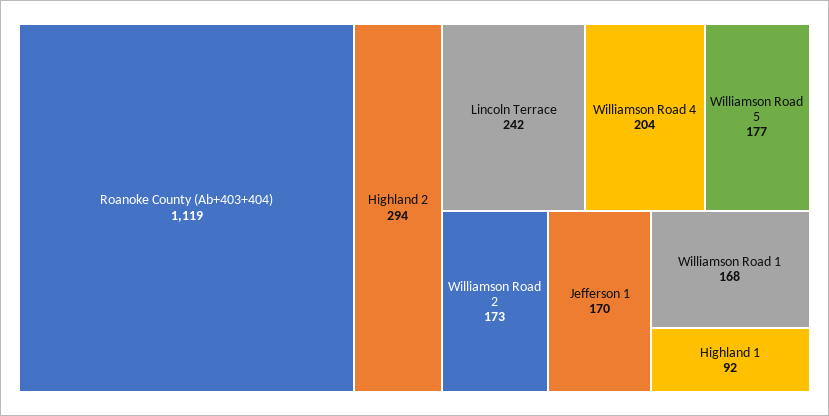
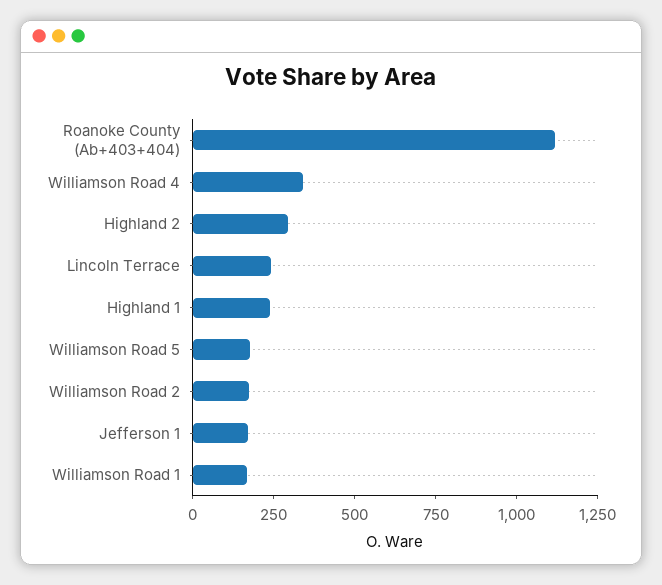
Williamson Road 4: 204 -> 350
Highland 1: 92 -> 250

